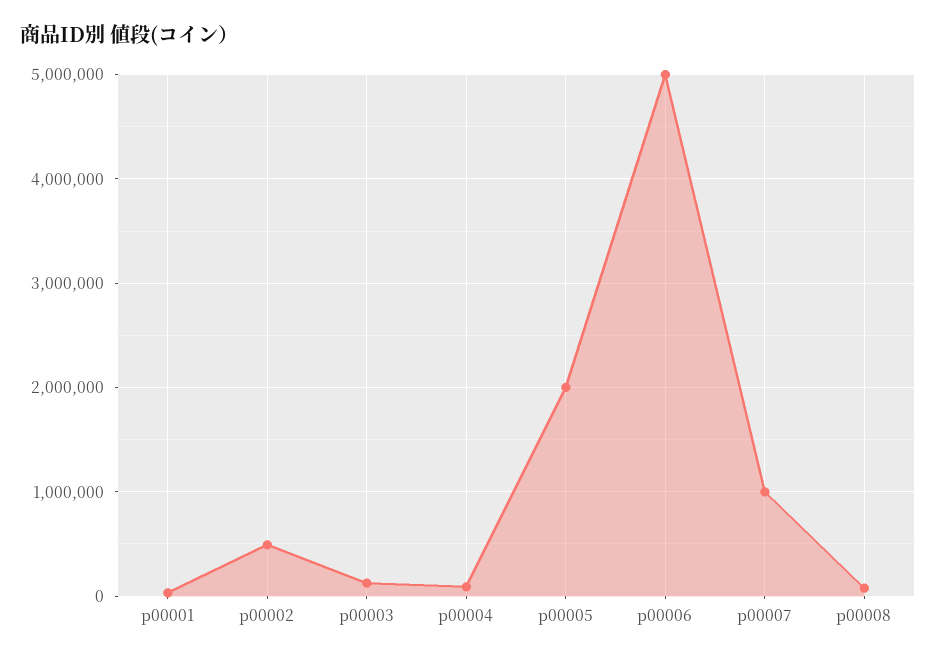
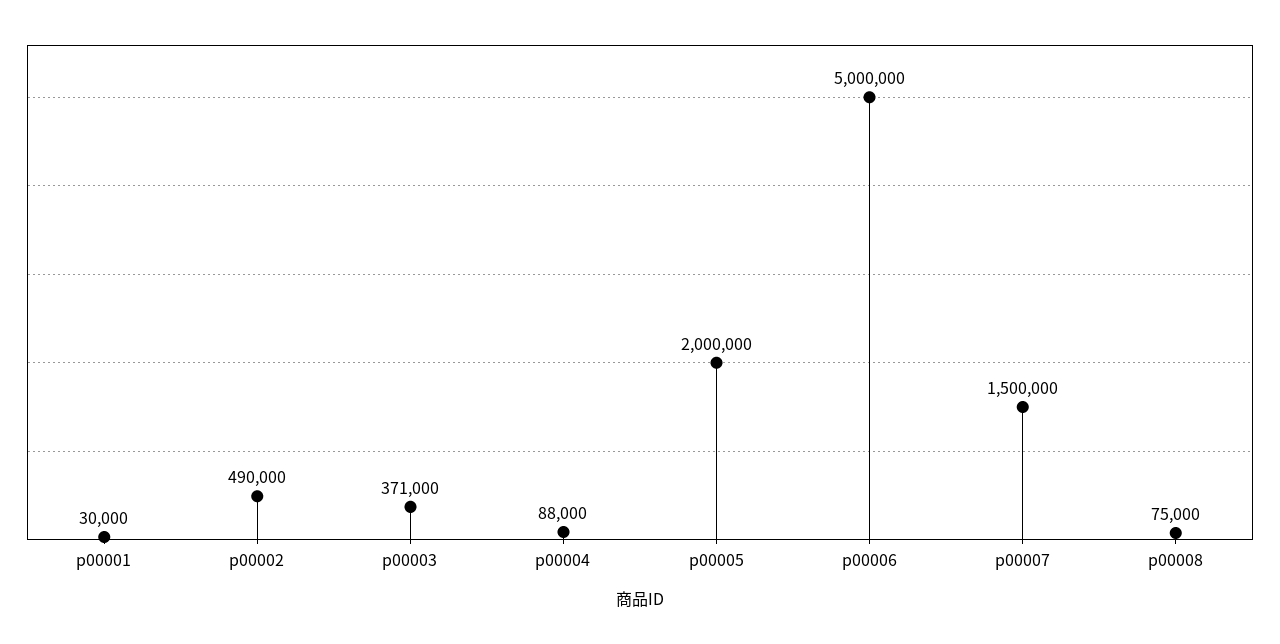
p00003: 100000 -> 371000
p00007: 1000000 -> 1500000

